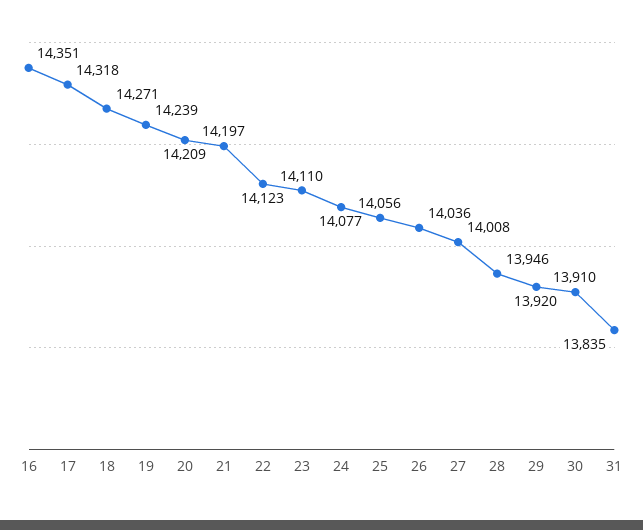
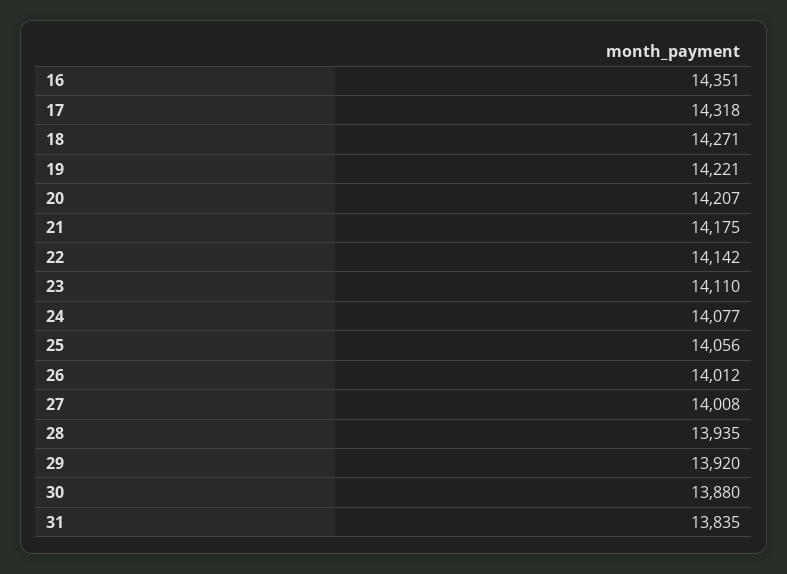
19: 14239 -> 14221
20: 14209 -> 14207
21: 14197 -> 14175
22: 14123 -> 14142
26: 14036 -> 14012
28: 13946 -> 13935
30: 13910 -> 13880

